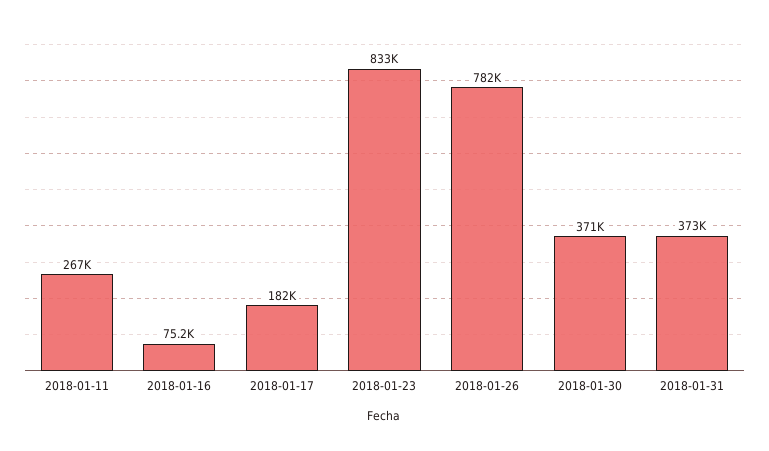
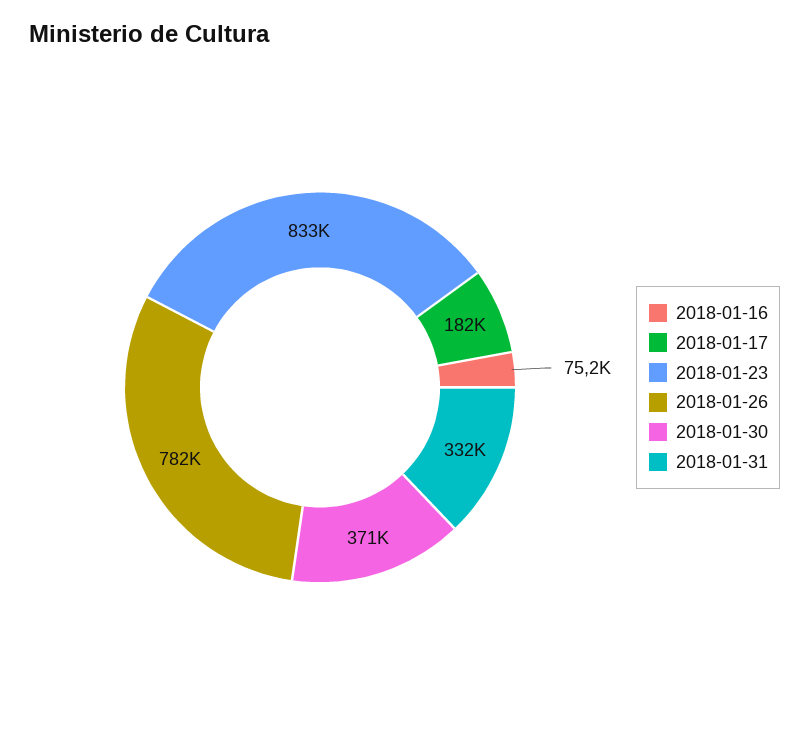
2018-01-11: 267000 -> none
2018-01-31: 373000 -> 332000

